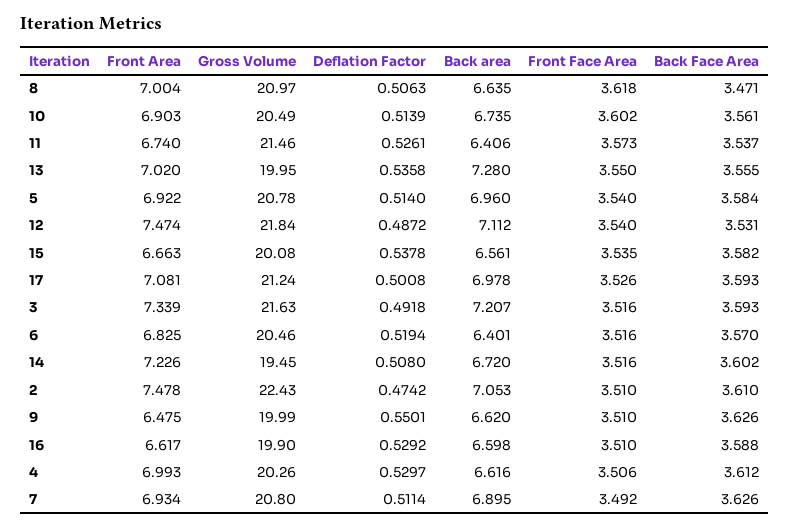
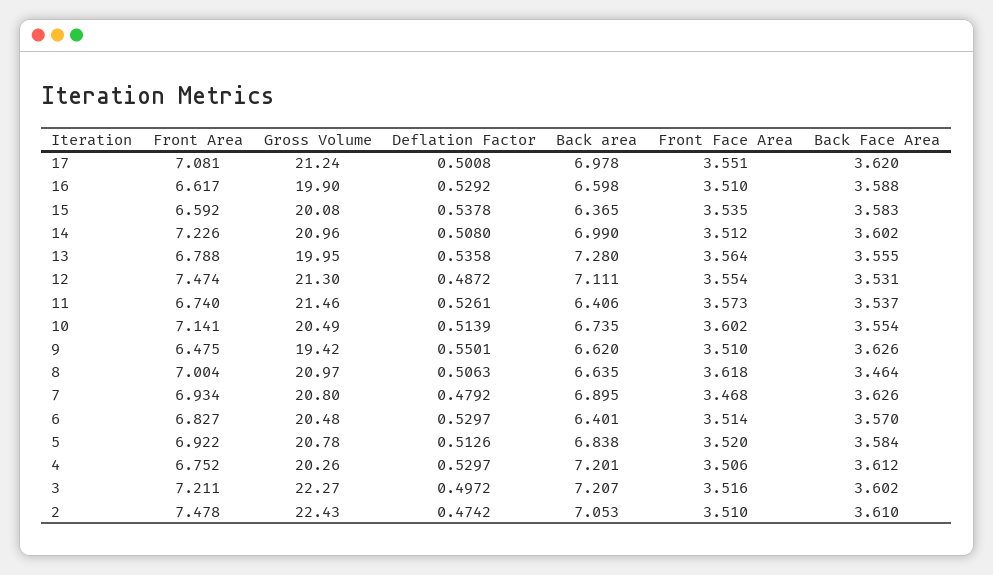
Back Face Area, 8: 3.471 -> 3.464
Front Area, 10: 6.903 -> 7.141
Back Face Area, 10: 3.561 -> 3.554
Front Area, 13: 7.02 -> 6.788
Front Face Area, 13: 3.55 -> 3.564
Deflation Factor, 5: 0.514 -> 0.5126
Back area, 5: 6.96 -> 6.838
Front Face Area, 5: 3.54 -> 3.52
Gross Volume, 12: 21.84 -> 21.3
Back area, 12: 7.112 -> 7.111
Front Face Area, 12: 3.54 -> 3.554
Front Area, 15: 6.663 -> 6.592
Back area, 15: 6.561 -> 6.365
Back Face Area, 15: 3.582 -> 3.583
Front Face Area, 17: 3.526 -> 3.551
Back Face Area, 17: 3.593 -> 3.62
Front Area, 3: 7.339 -> 7.211
Gross Volume, 3: 21.63 -> 22.27
Deflation Factor, 3: 0.4918 -> 0.4972
Back Face Area, 3: 3.593 -> 3.602
Front Area, 6: 6.825 -> 6.827
Gross Volume, 6: 20.46 -> 20.48
Deflation Factor, 6: 0.5194 -> 0.5297
Front Face Area, 6: 3.516 -> 3.514
Gross Volume, 14: 19.45 -> 20.96
Back area, 14: 6.72 -> 6.99
Front Face Area, 14: 3.516 -> 3.512
Gross Volume, 9: 19.99 -> 19.42
Front Area, 4: 6.993 -> 6.752
Back area, 4: 6.616 -> 7.201
Deflation Factor, 7: 0.5114 -> 0.4792
Front Face Area, 7: 3.492 -> 3.468

